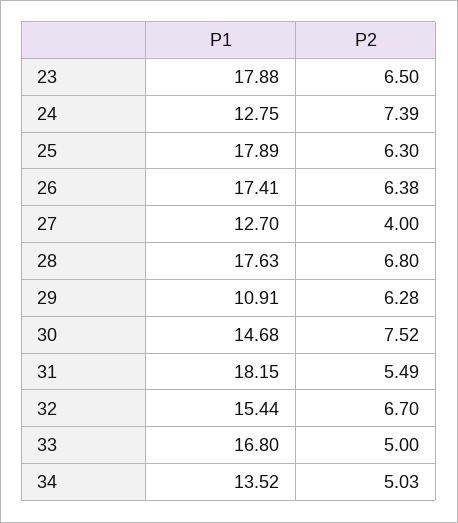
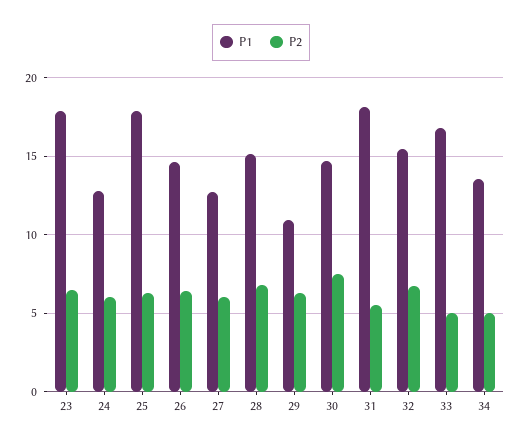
P2, 24: 7.39 -> 6
P1, 26: 17.41 -> 14.5
P2, 27: 4 -> 6
P1, 28: 17.63 -> 15

